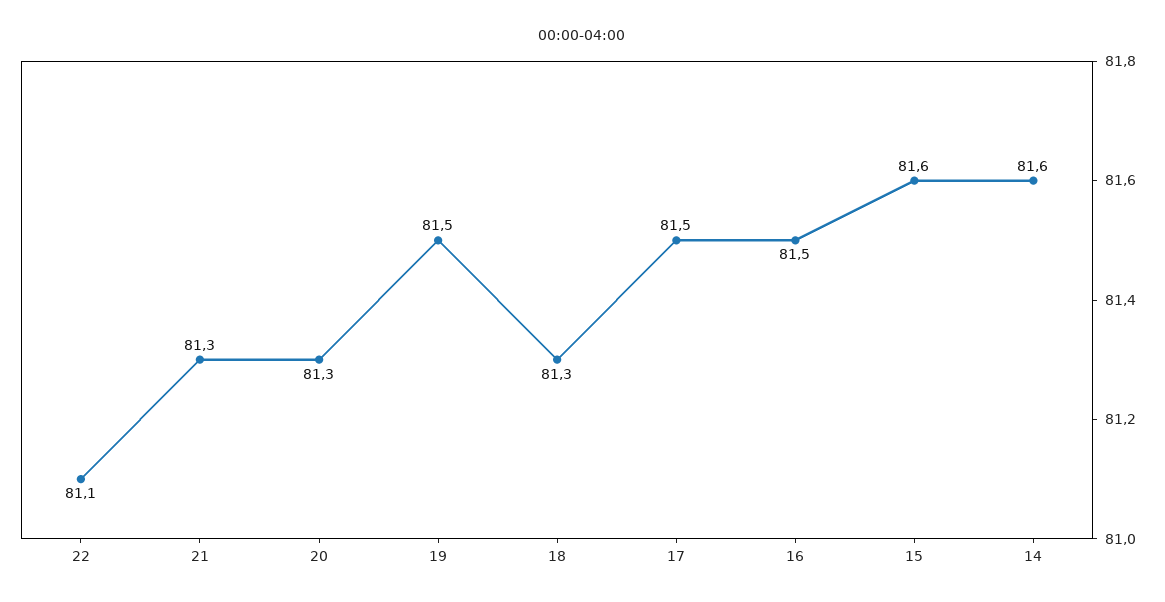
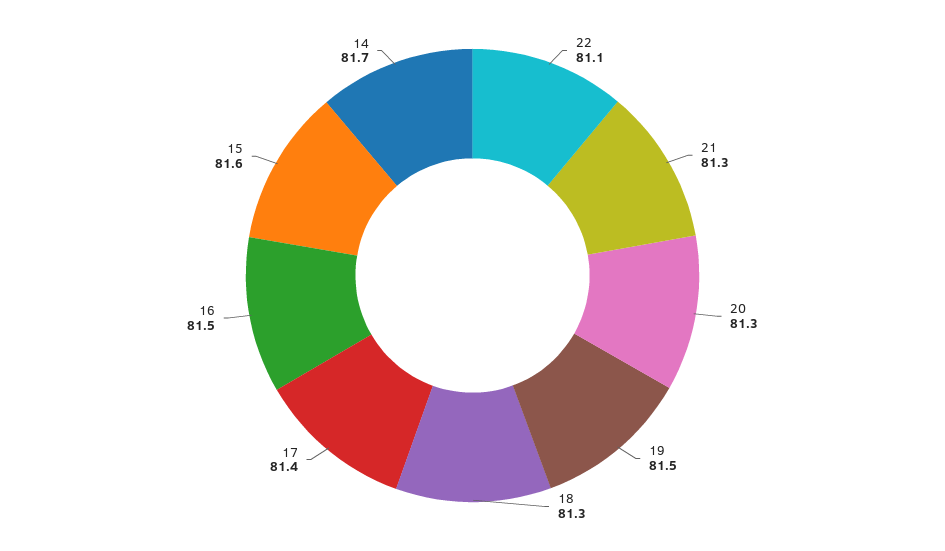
17: 81.5 -> 81.4
14: 81.6 -> 81.7

